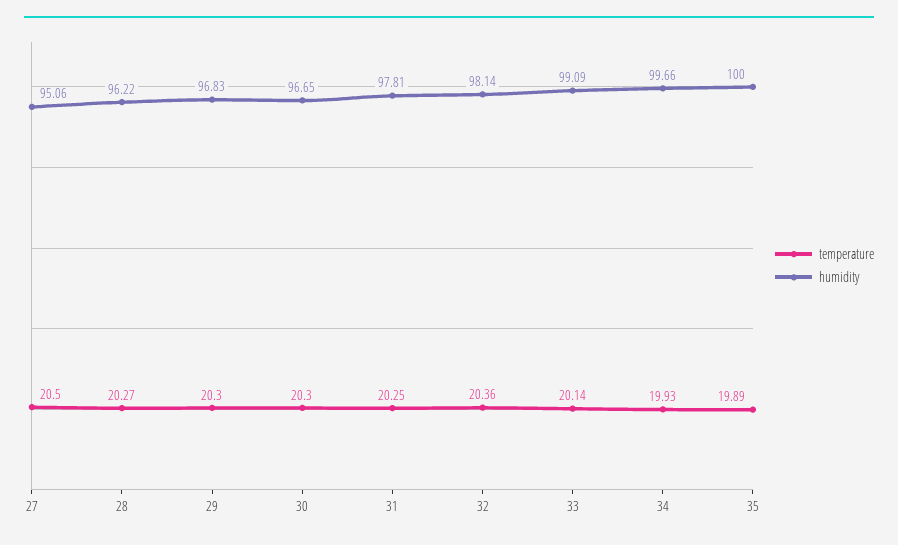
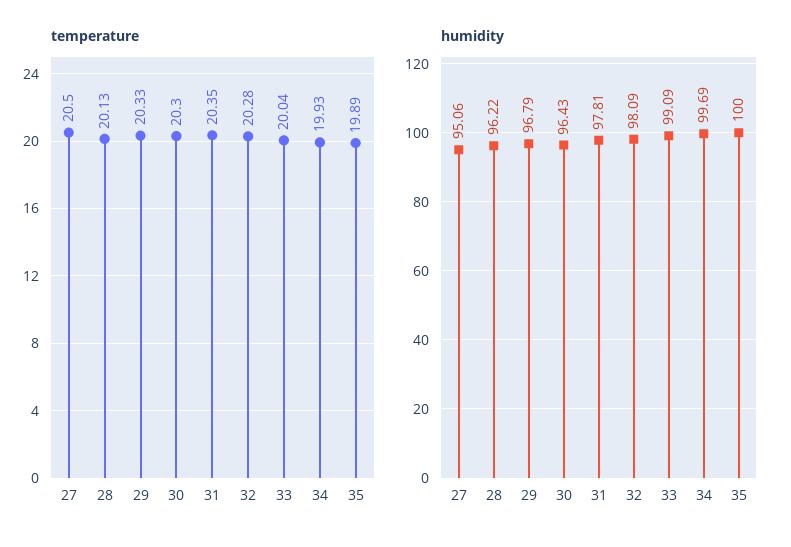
temperature, 28: 20.27 -> 20.13
temperature, 29: 20.3 -> 20.33
humidity, 29: 96.83 -> 96.79
humidity, 30: 96.65 -> 96.43
temperature, 31: 20.25 -> 20.35
temperature, 32: 20.36 -> 20.28
humidity, 32: 98.14 -> 98.09
temperature, 33: 20.14 -> 20.04
humidity, 34: 99.66 -> 99.69

